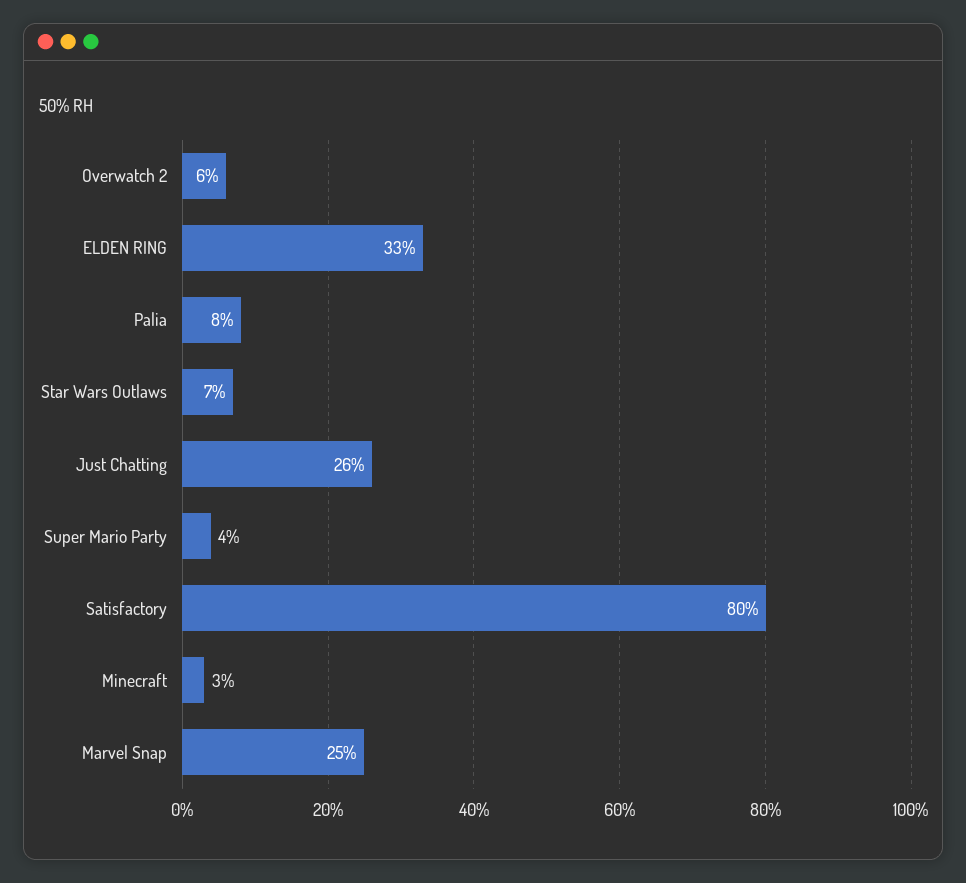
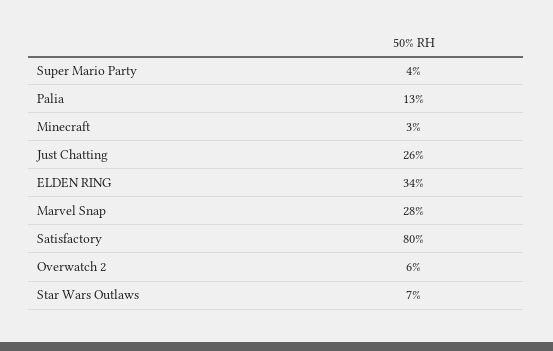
ELDEN RING: 33 -> 34
Palia: 8 -> 13
Marvel Snap: 25 -> 28

